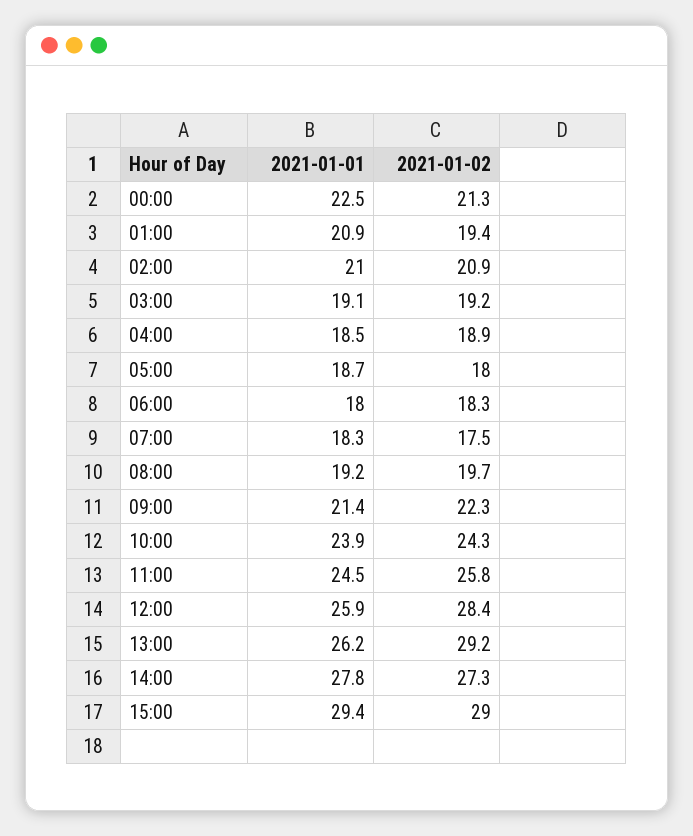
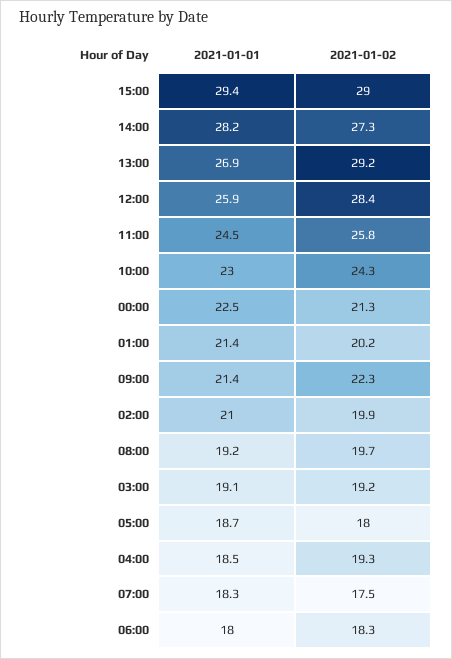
2021-01-01, 01:00: 20.9 -> 21.4
2021-01-02, 01:00: 19.4 -> 20.2
2021-01-02, 02:00: 20.9 -> 19.9
2021-01-02, 04:00: 18.9 -> 19.3
2021-01-01, 10:00: 23.9 -> 23
2021-01-01, 13:00: 26.2 -> 26.9
2021-01-01, 14:00: 27.8 -> 28.2

